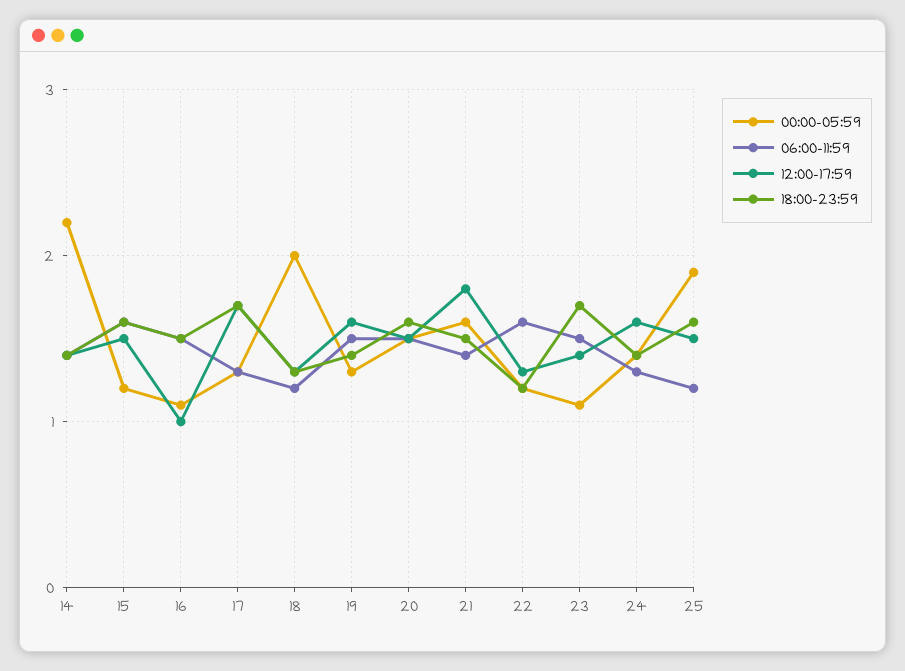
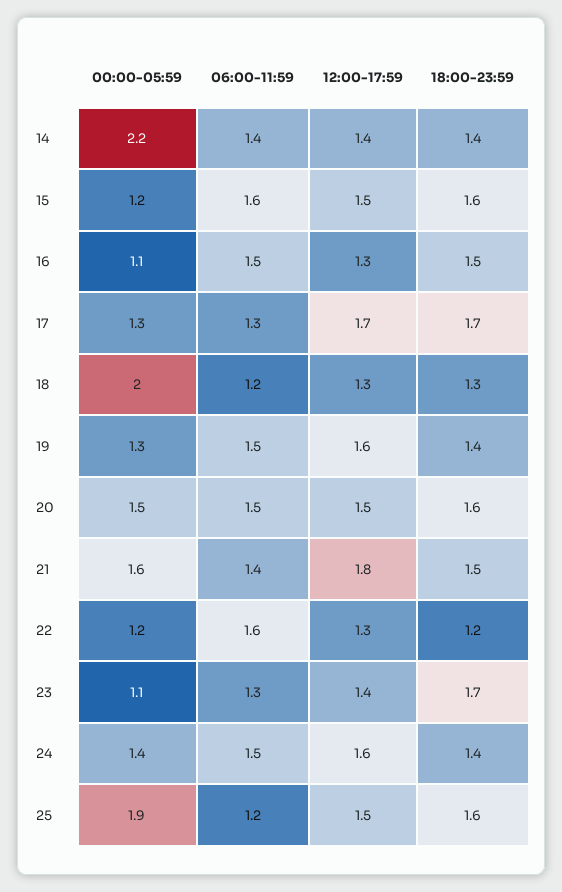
12:00-17:59, 16: 1 -> 1.3
06:00-11:59, 23: 1.5 -> 1.3
06:00-11:59, 24: 1.3 -> 1.5

